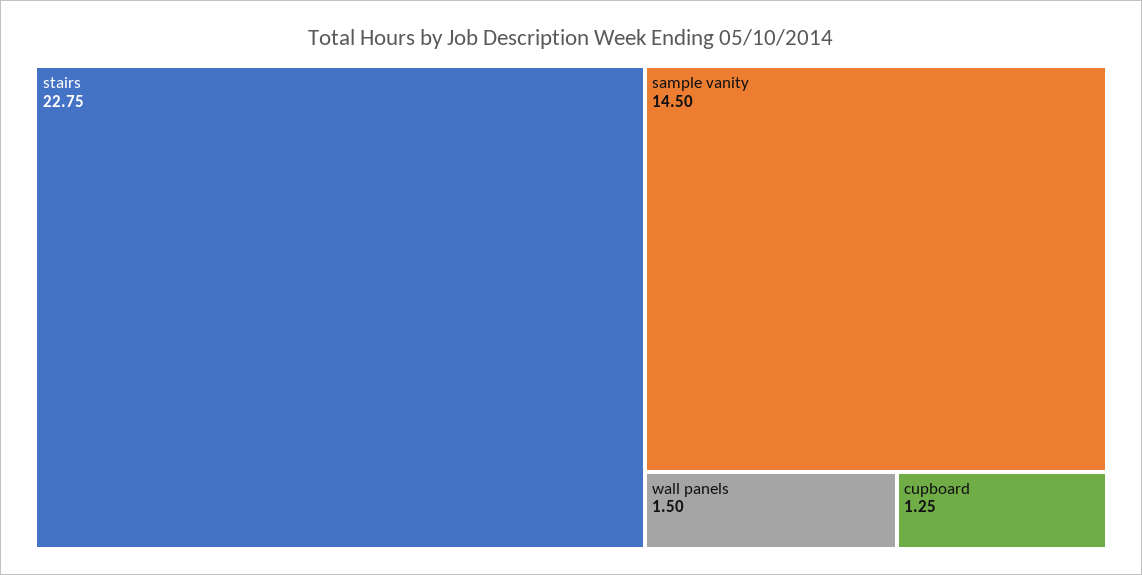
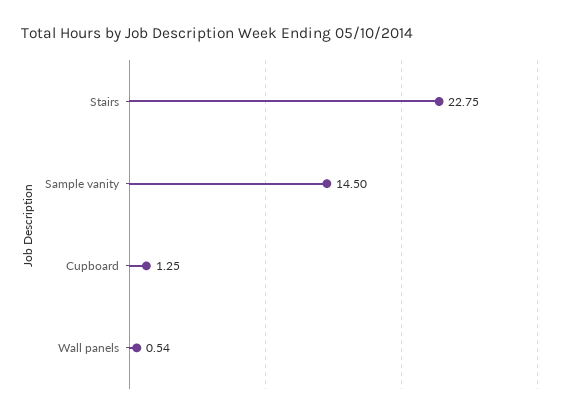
wall panels: 1.5 -> 0.54

